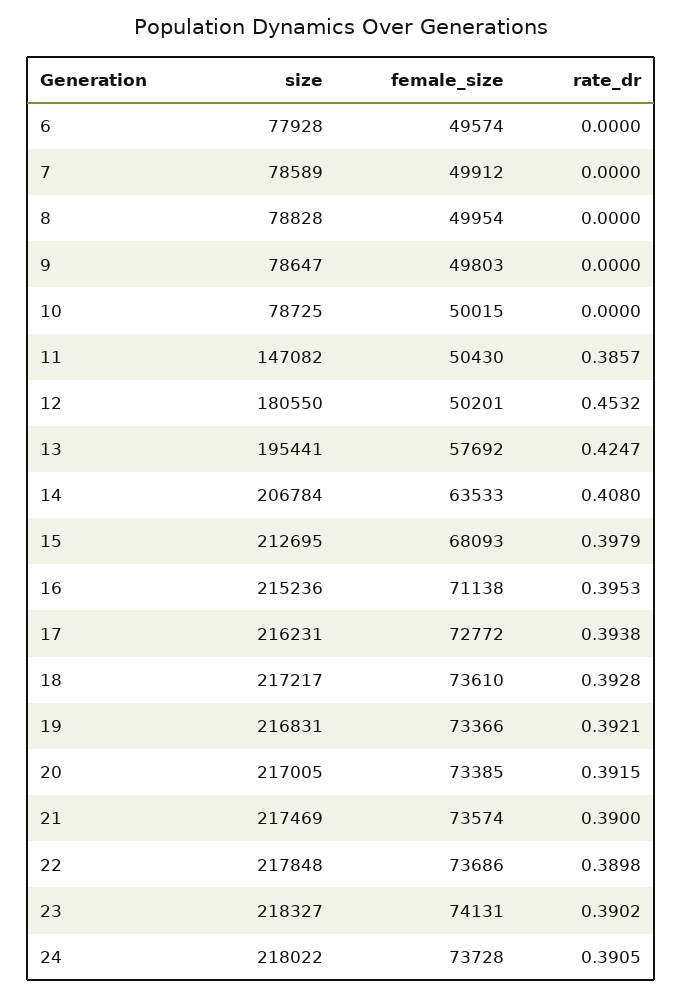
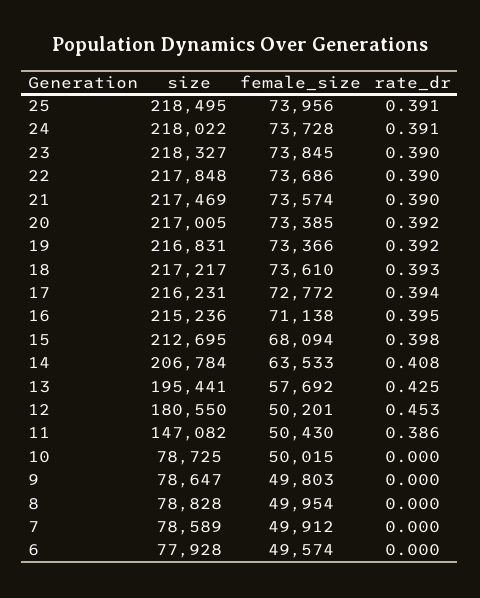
female_size, 15: 68093 -> 68094
female_size, 23: 74131 -> 73845
size, 25: none -> 218495
female_size, 25: none -> 73956
rate_dr, 25: none -> 0.391

